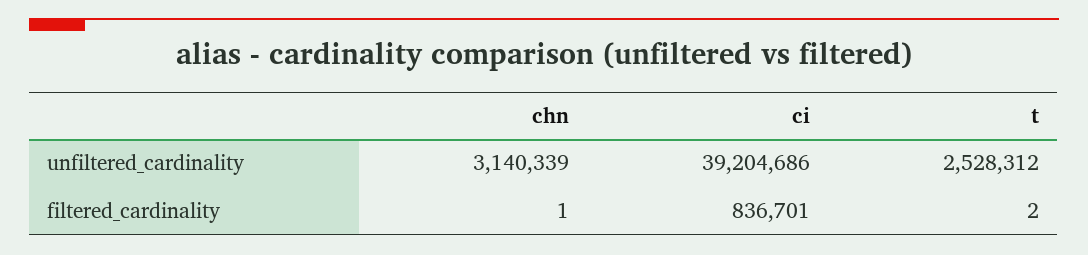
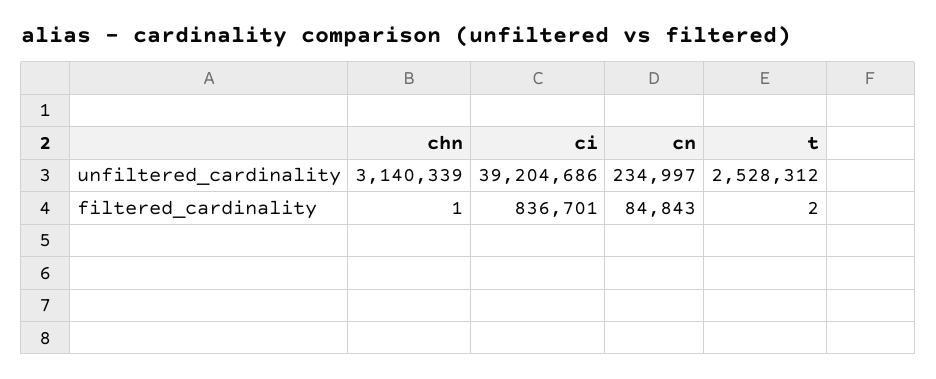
cn, unfiltered_cardinality: none -> 234997
cn, filtered_cardinality: none -> 84843

